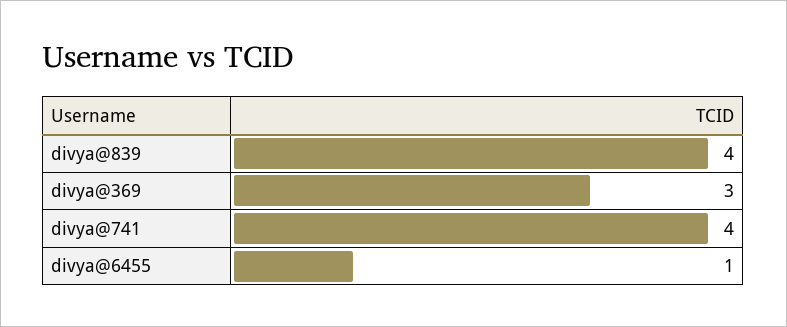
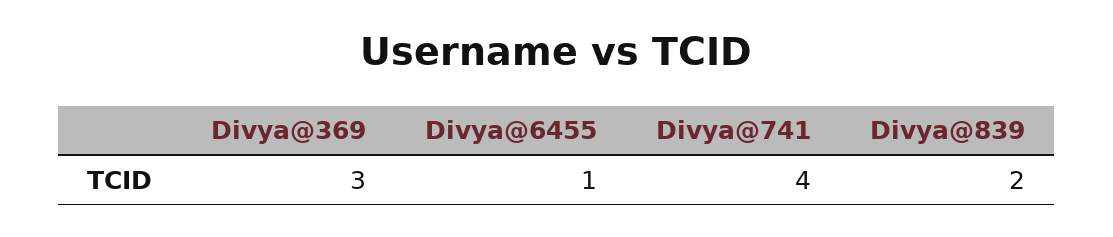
divya@839: 4 -> 2

